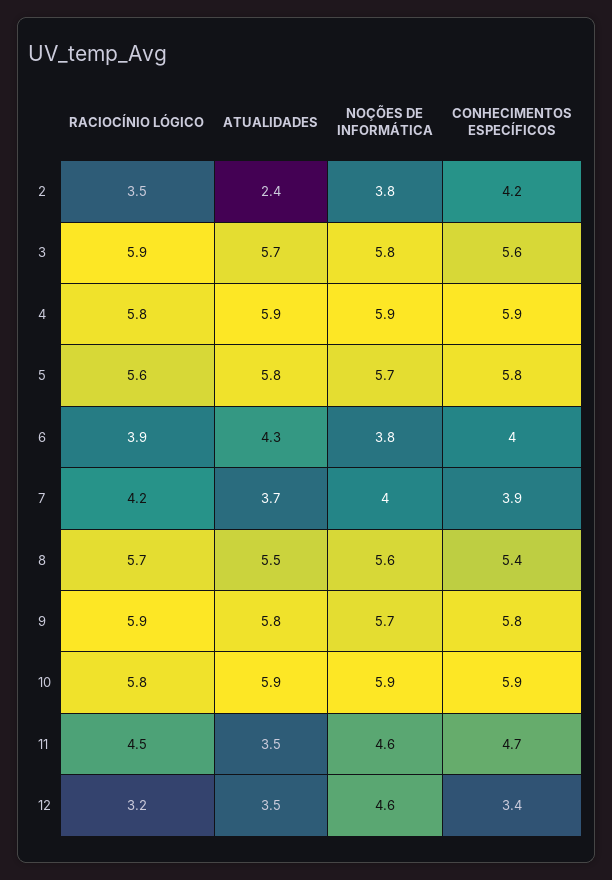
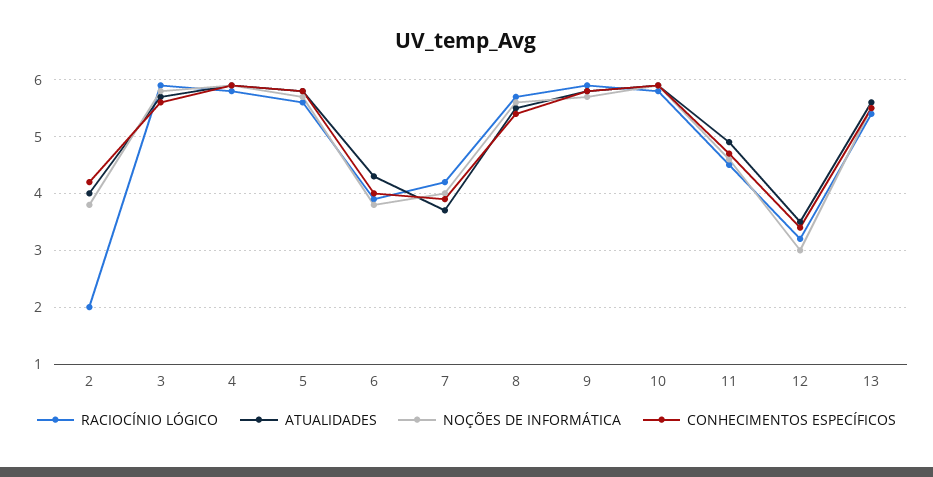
RACIOCÍNIO LÓGICO, 2: 3.5 -> 2
ATUALIDADES, 2: 2.4 -> 4
ATUALIDADES, 11: 3.5 -> 5
NOÇÕES DE INFORMÁTICA, 12: 4.6 -> 3
RACIOCÍNIO LÓGICO, 13: none -> 5.5
ATUALIDADES, 13: none -> 5.5
NOÇÕES DE INFORMÁTICA, 13: none -> 5.5
CONHECIMENTOS ESPECÍFICOS, 13: none -> 5.5

